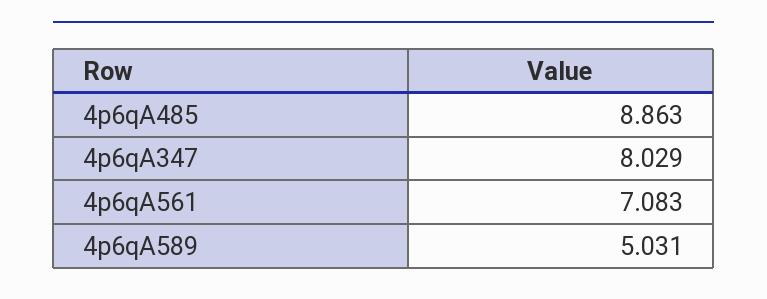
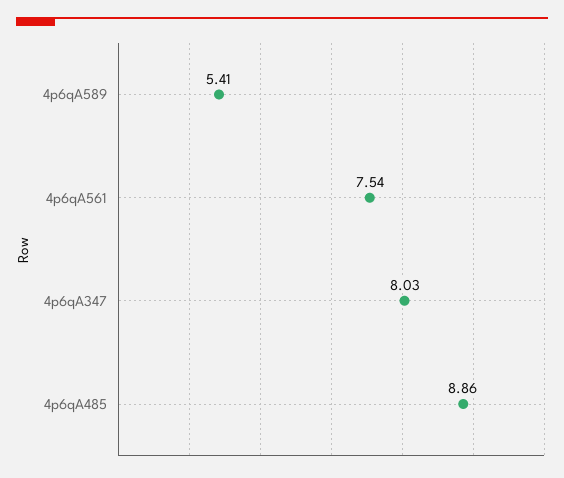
4p6qA561: 7.083 -> 7.54
4p6qA589: 5.031 -> 5.41

